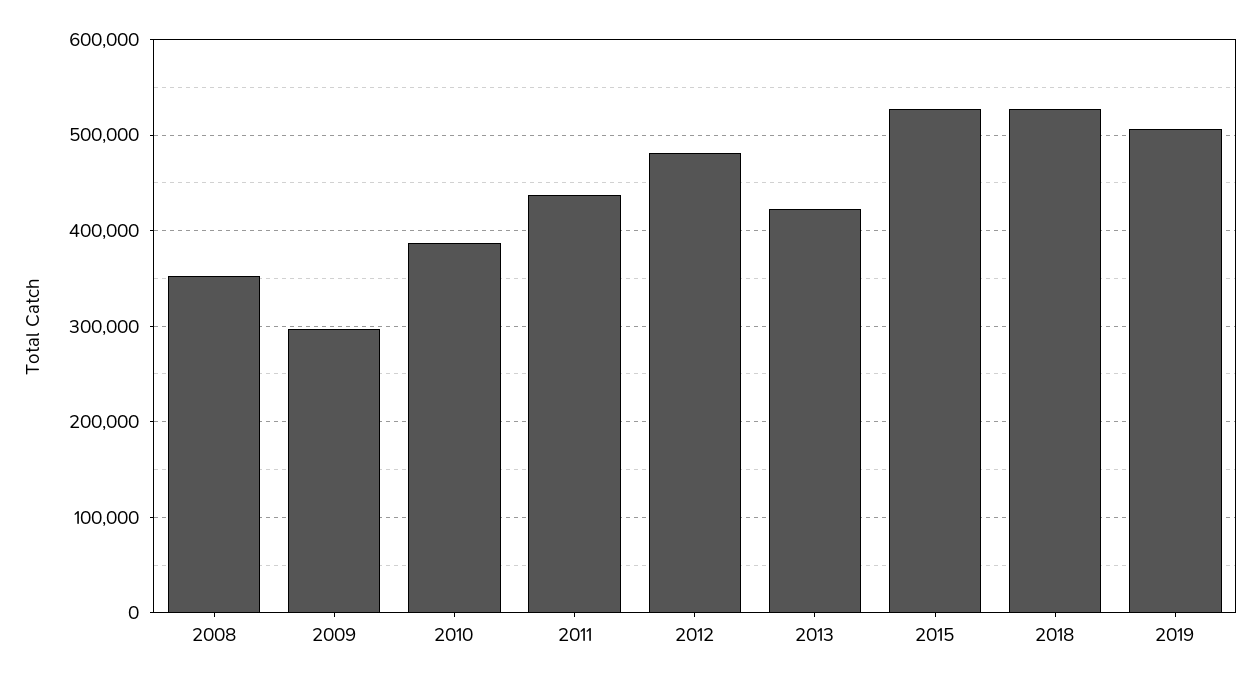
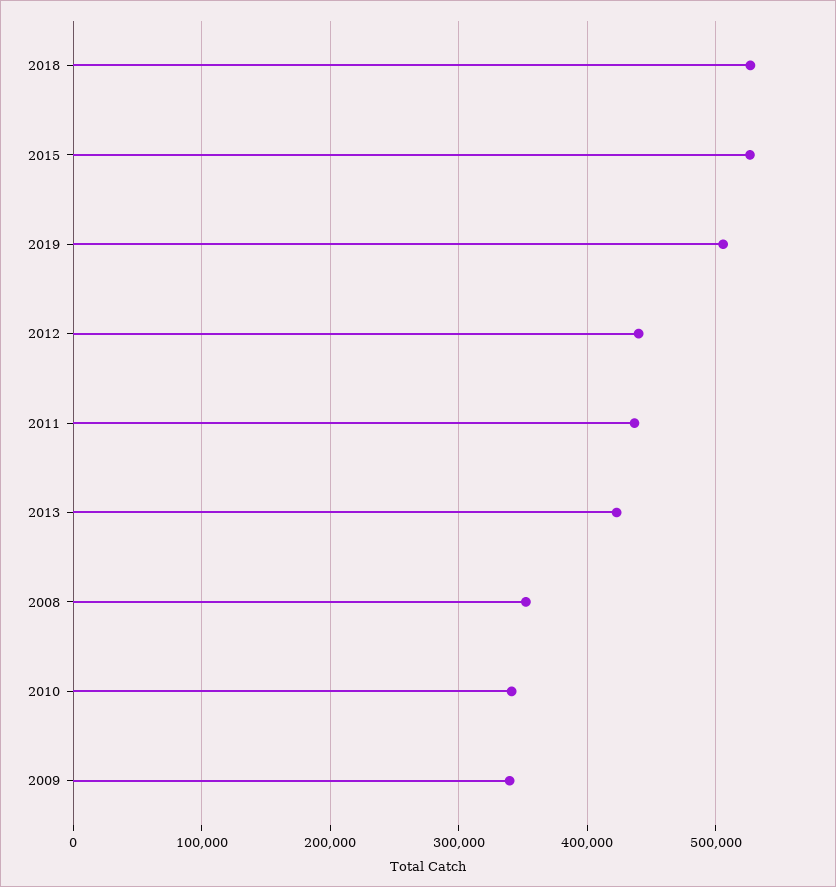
2009: 300000 -> 340000
2010: 390000 -> 340000
2012: 480000 -> 440000

